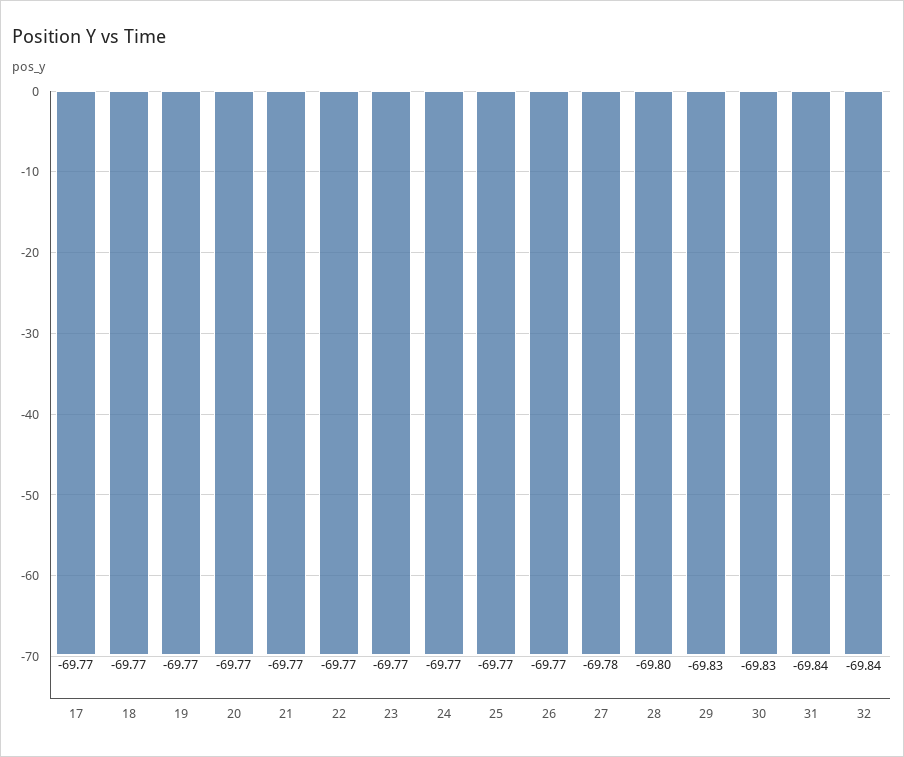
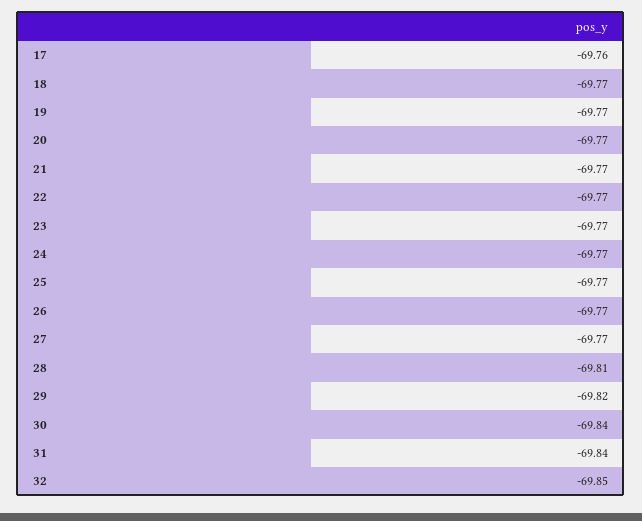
17: -69.77 -> -69.76
27: -69.78 -> -69.77
28: -69.8 -> -69.81
29: -69.83 -> -69.82
30: -69.83 -> -69.84
32: -69.84 -> -69.85

